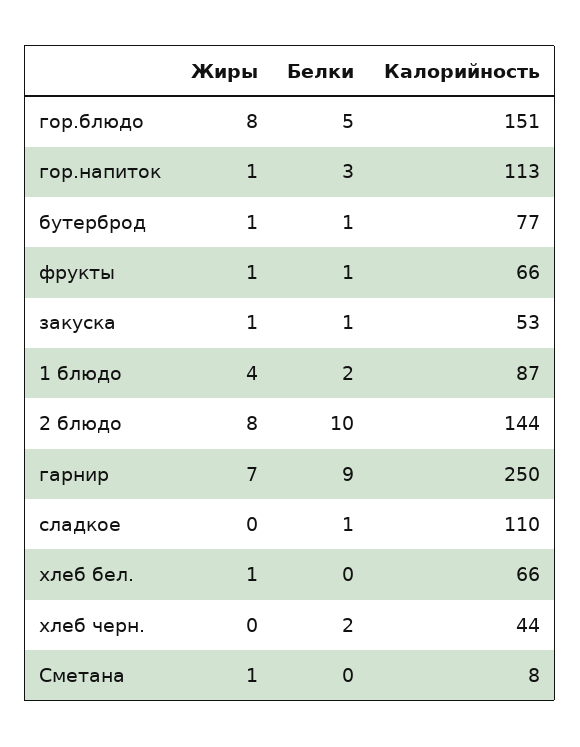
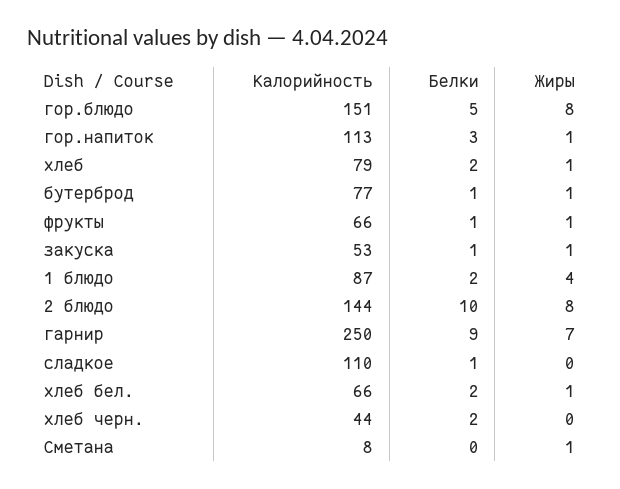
Белки, хлеб бел.: 0 -> 2
Калорийность, хлеб: none -> 79
Белки, хлеб: none -> 2
Жиры, хлеб: none -> 1

